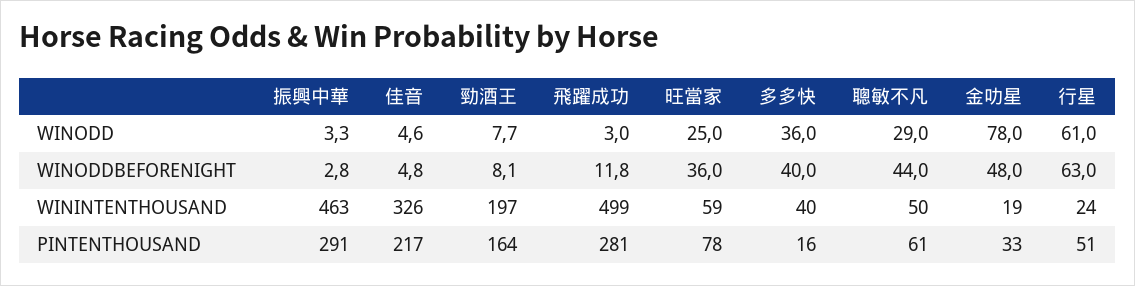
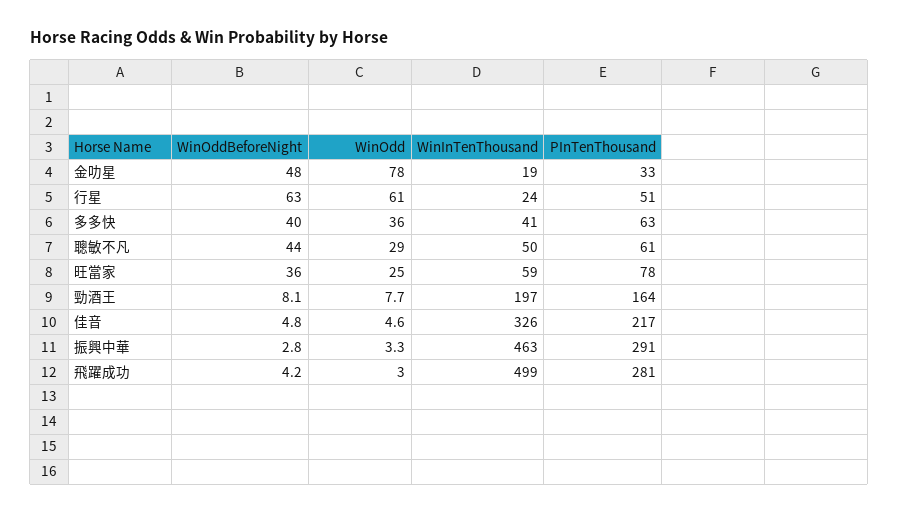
飛躍成功, WINODDBEFORENIGHT: 11.8 -> 4.2
多多快, WININTENTHOUSAND: 40 -> 41
多多快, PINTENTHOUSAND: 16 -> 63

